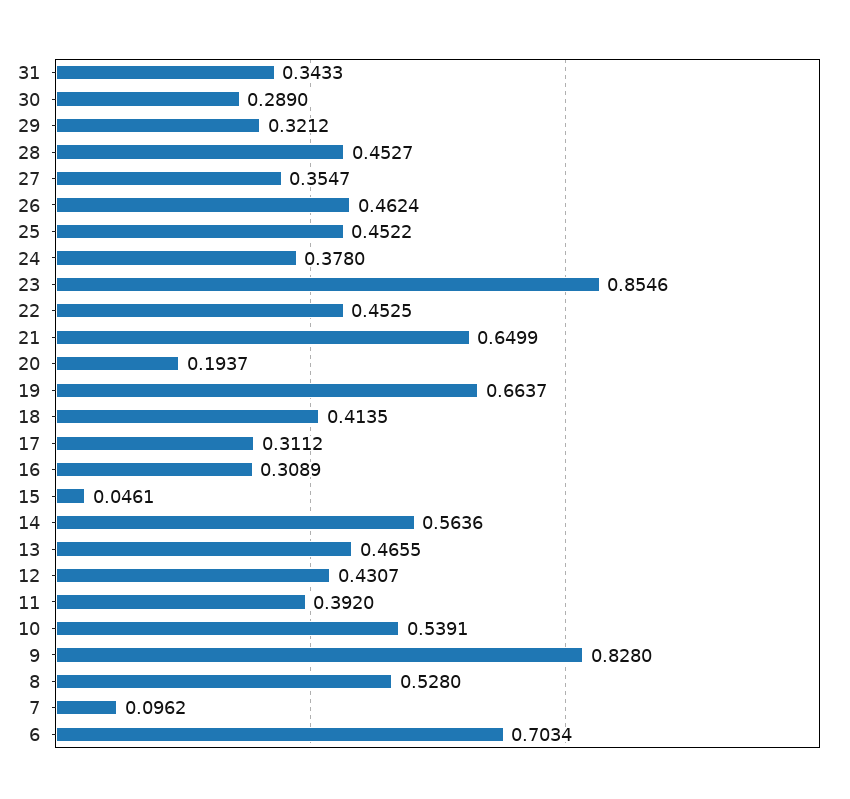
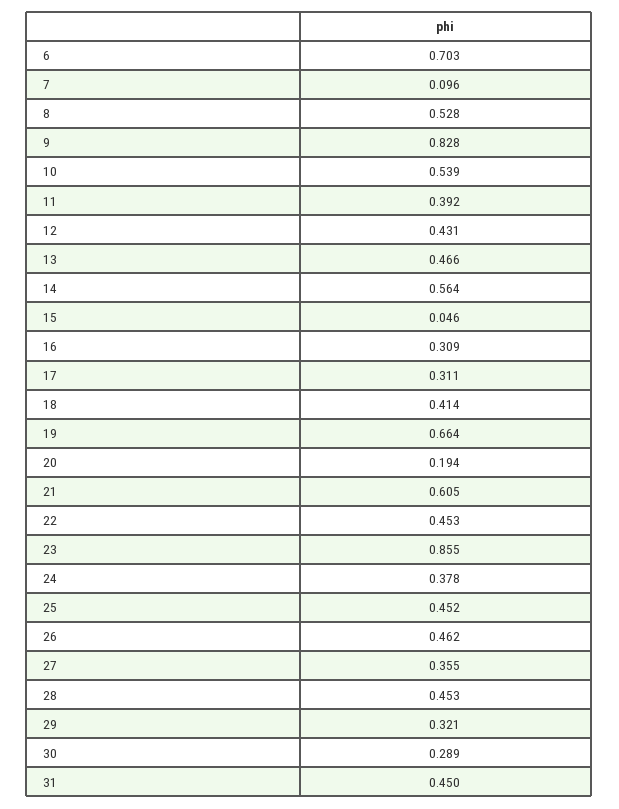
31: 0.3433 -> 0.45
21: 0.6499 -> 0.605

